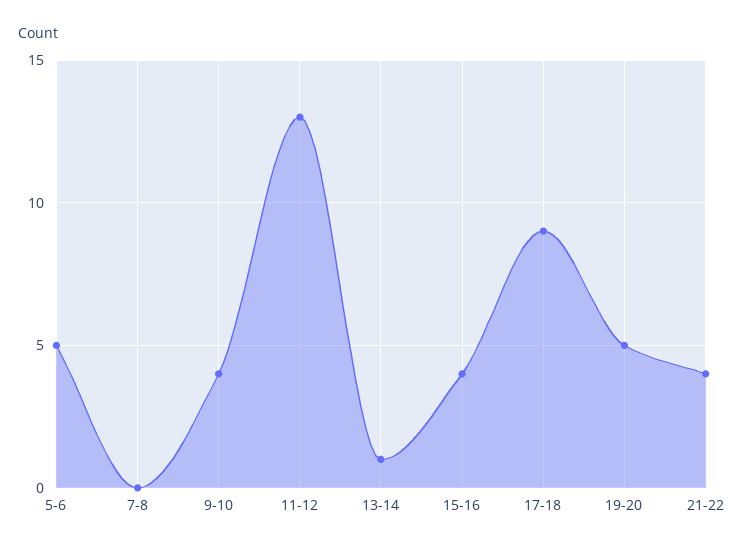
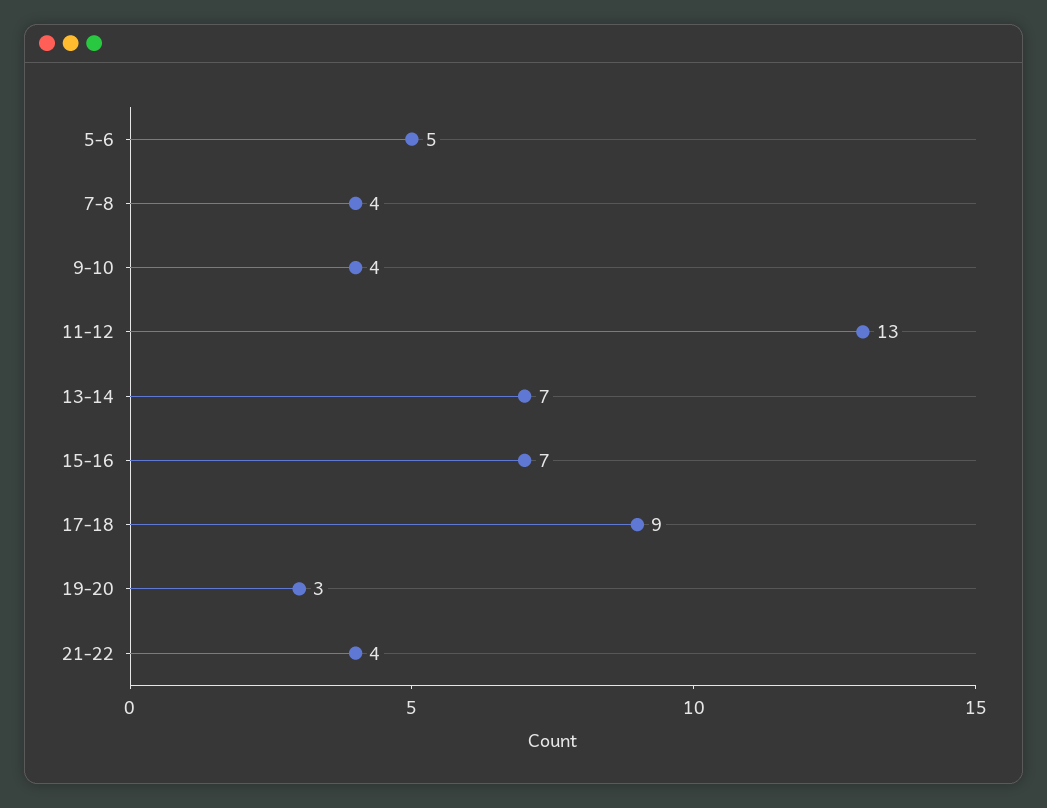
7-8: 0 -> 4
13-14: 1 -> 7
15-16: 4 -> 7
19-20: 5 -> 3

